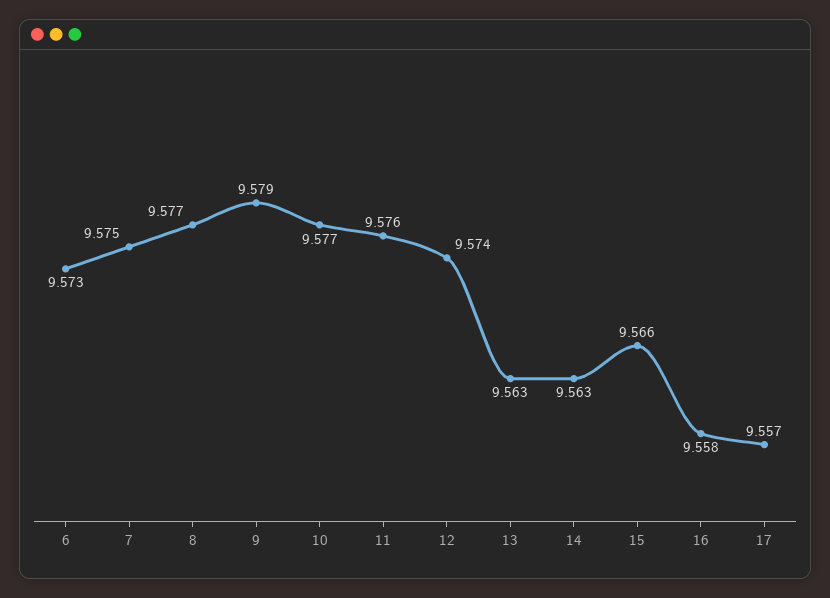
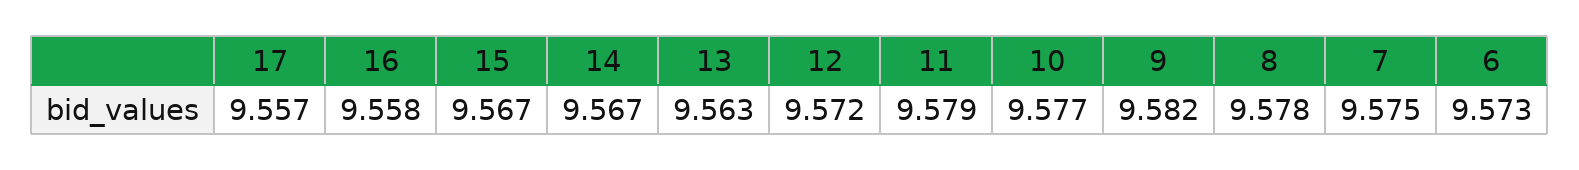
8: 9.577 -> 9.578
9: 9.579 -> 9.582
11: 9.576 -> 9.579
12: 9.574 -> 9.572
14: 9.563 -> 9.567
15: 9.566 -> 9.567

